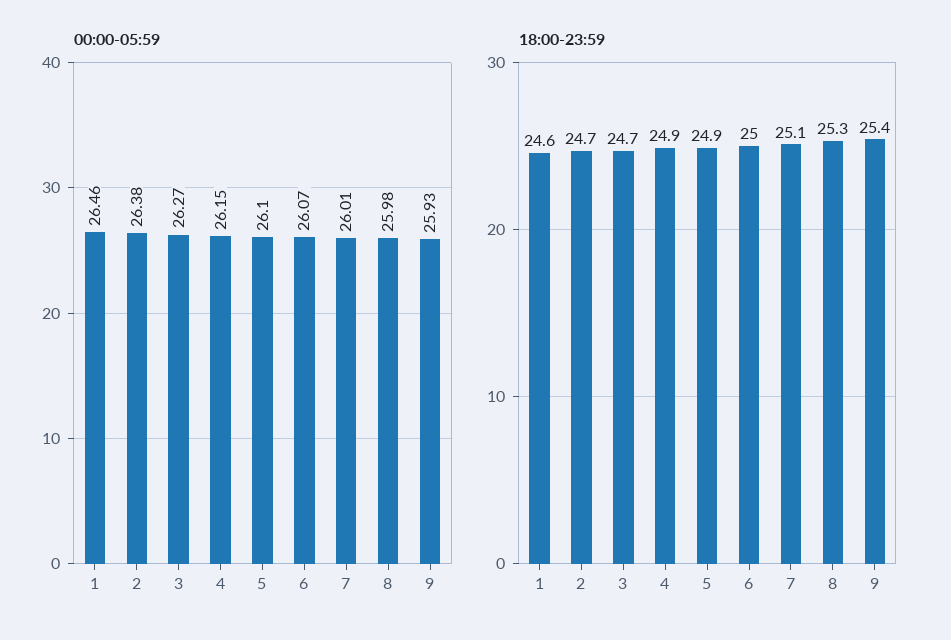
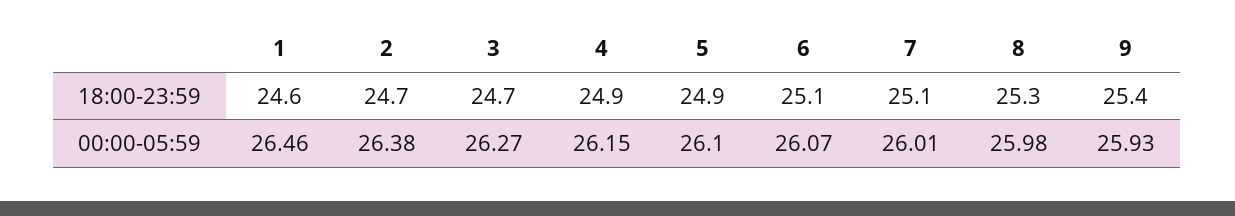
18:00-23:59, 6: 25 -> 25.1

